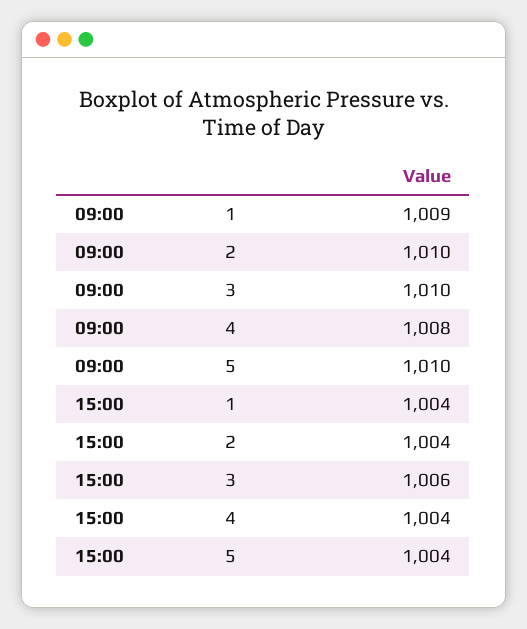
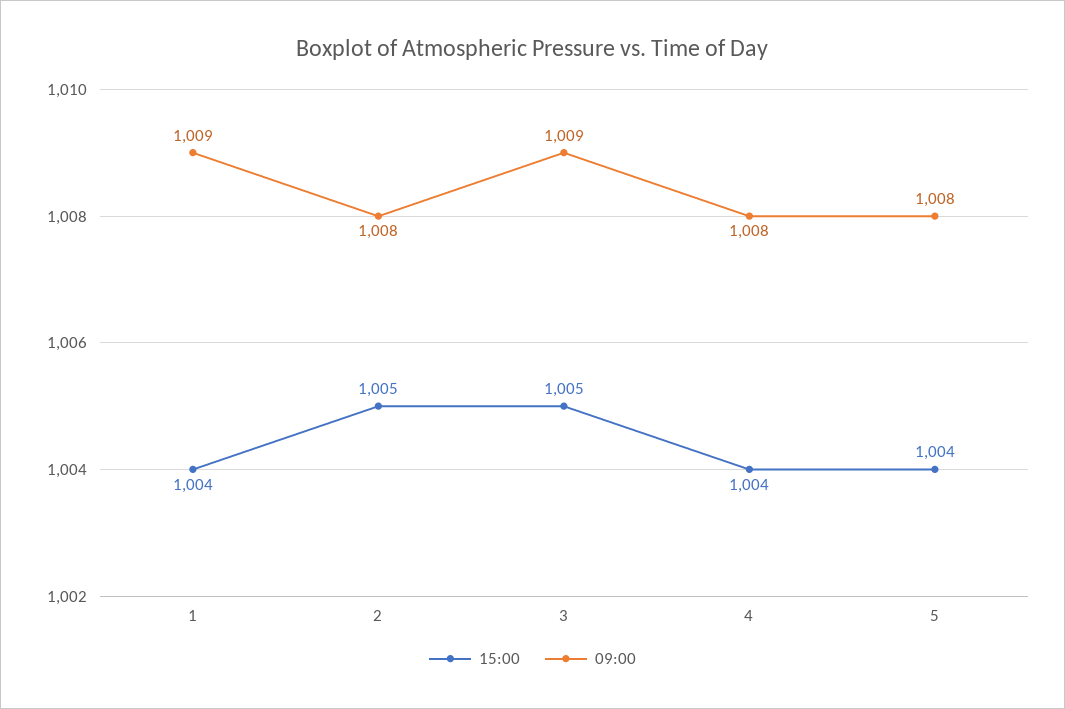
09:00, 2: 1010 -> 1008
09:00, 3: 1010 -> 1009
09:00, 5: 1010 -> 1008
15:00, 2: 1004 -> 1005
15:00, 3: 1006 -> 1005

